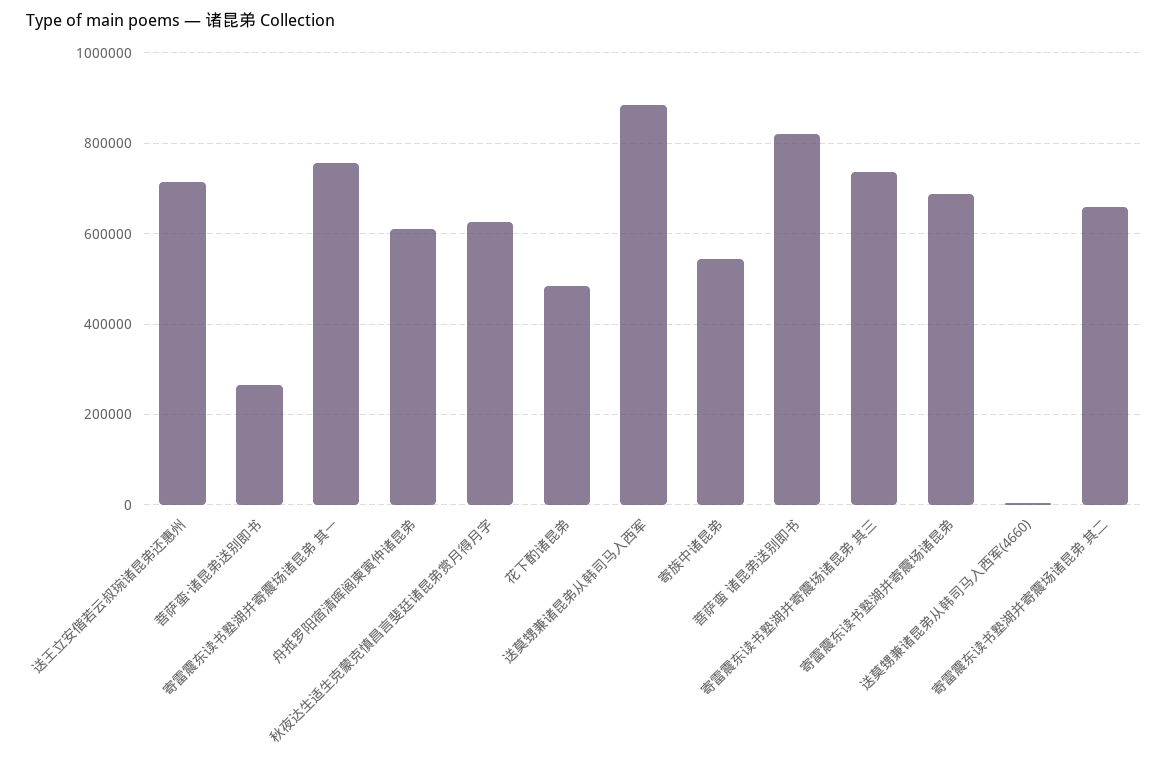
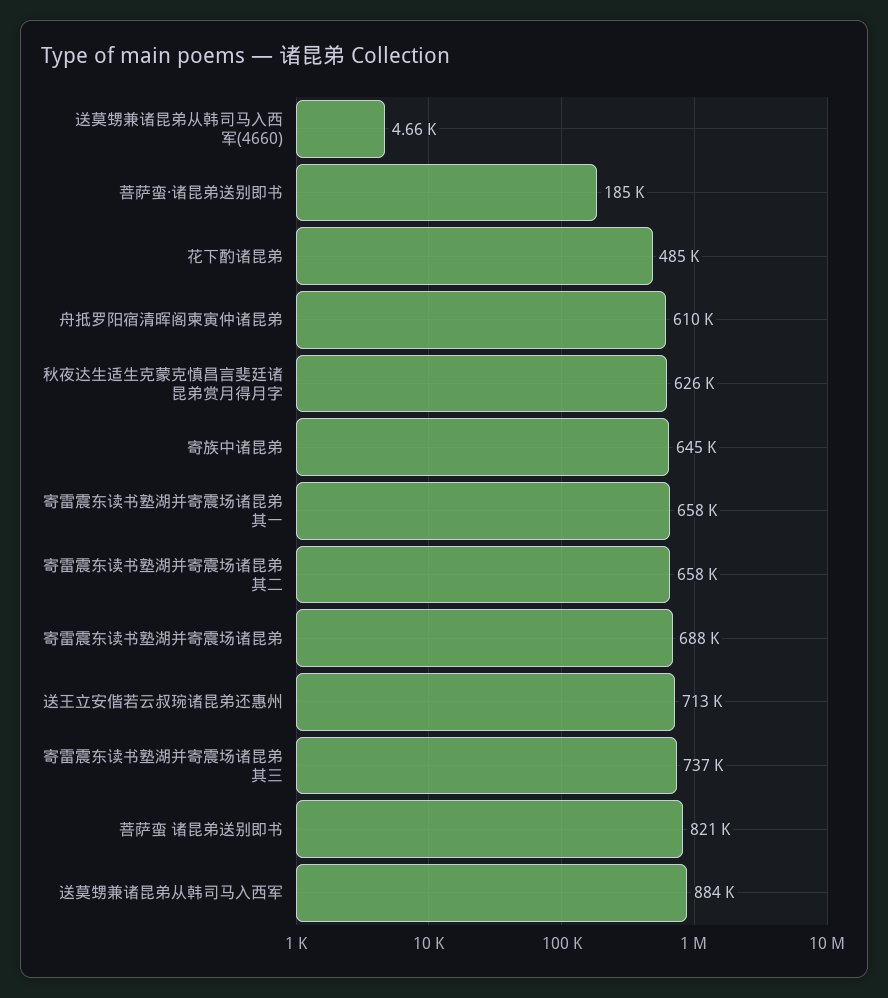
菩萨蛮·诸昆弟送别即书: 260000 -> 185000
寄雷震东读书塾湖并寄震场诸昆弟 其一: 760000 -> 658000
寄族中诸昆弟: 540000 -> 645000

